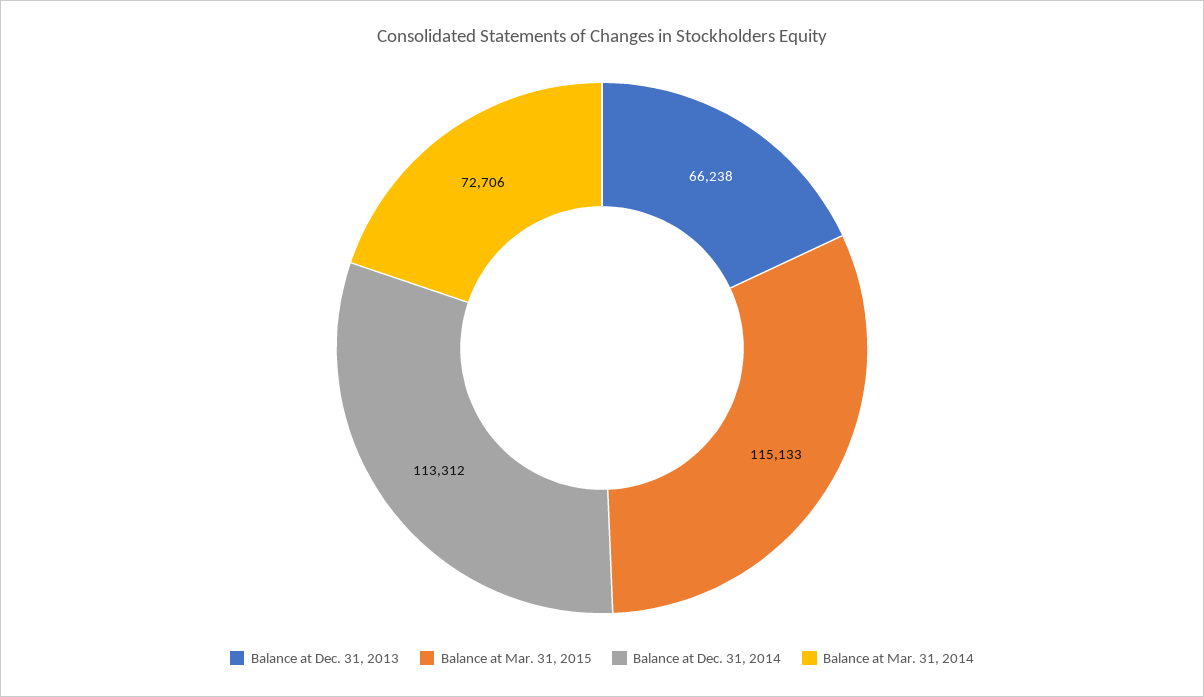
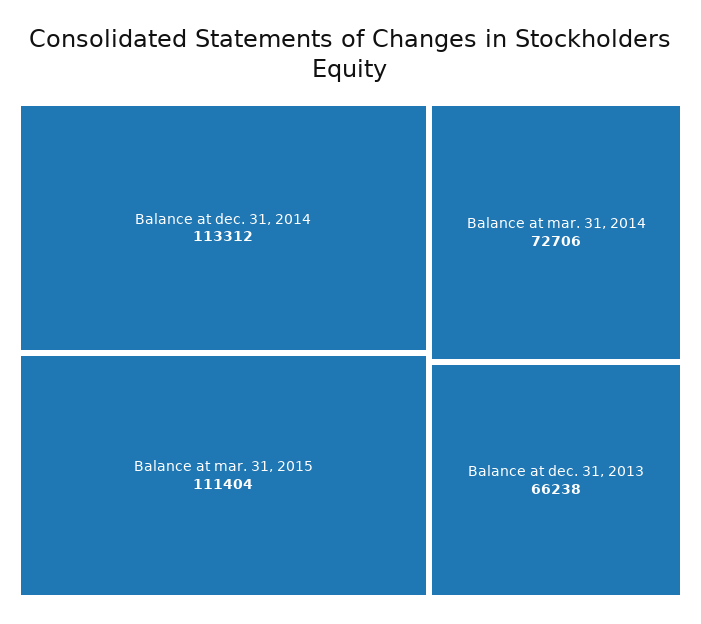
Balance at Mar. 31, 2015: 115133 -> 111404

